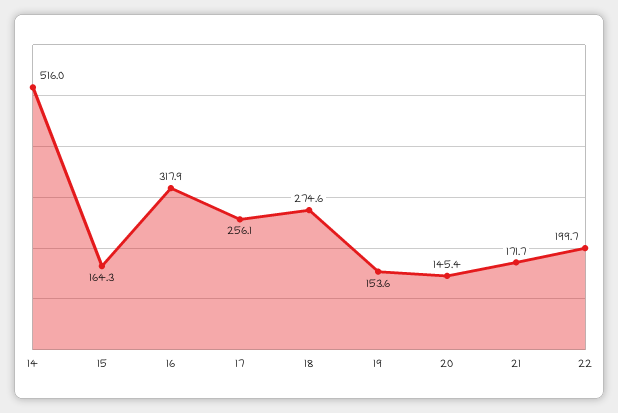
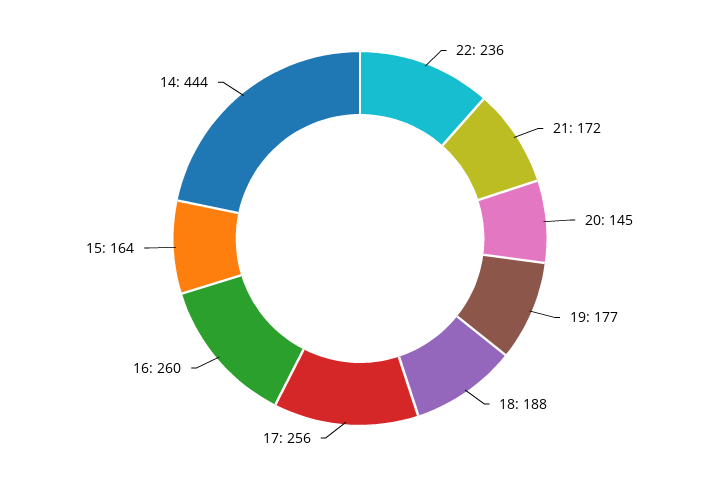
14: 516 -> 444
16: 317.9 -> 260
18: 274.6 -> 188
19: 153.6 -> 177
22: 199.7 -> 236

